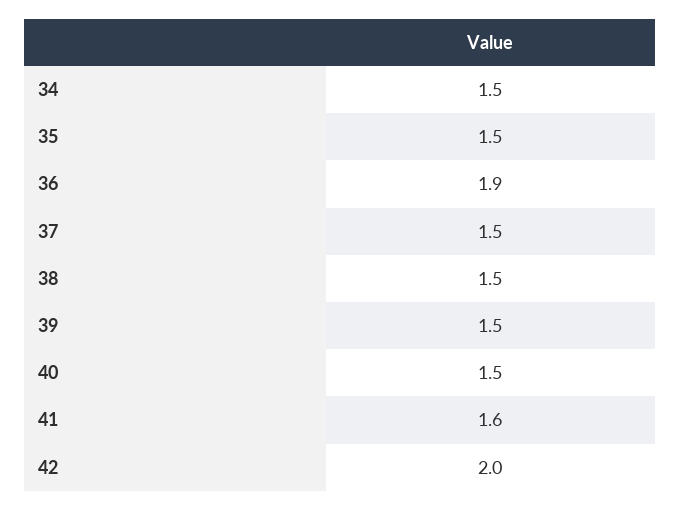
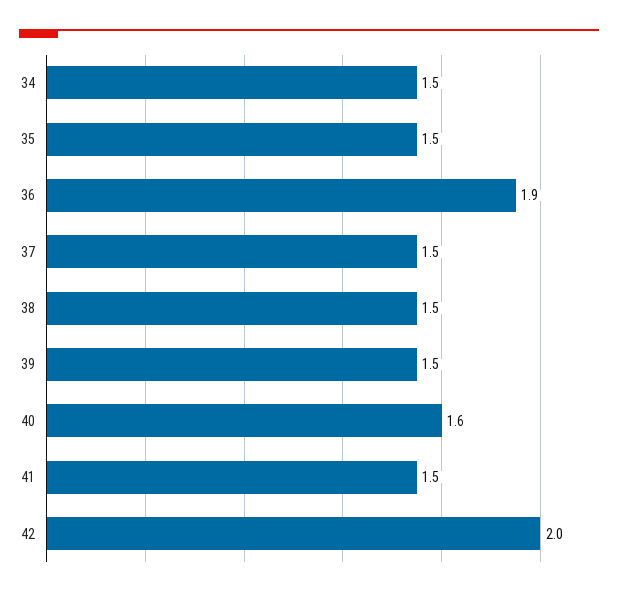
40: 1.5 -> 1.6
41: 1.6 -> 1.5

